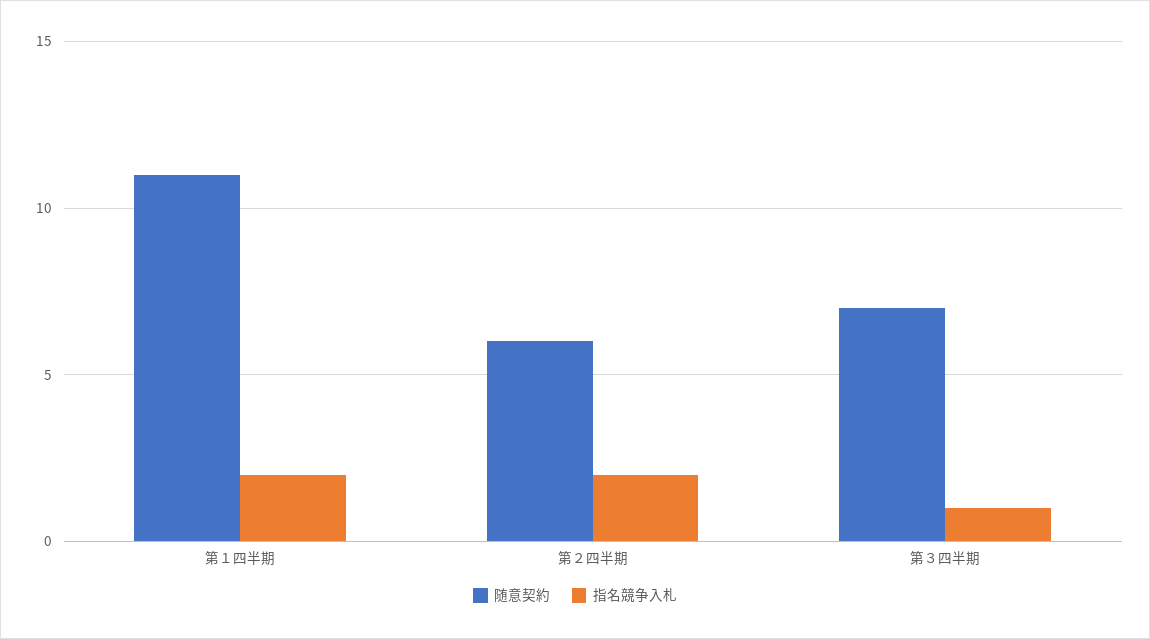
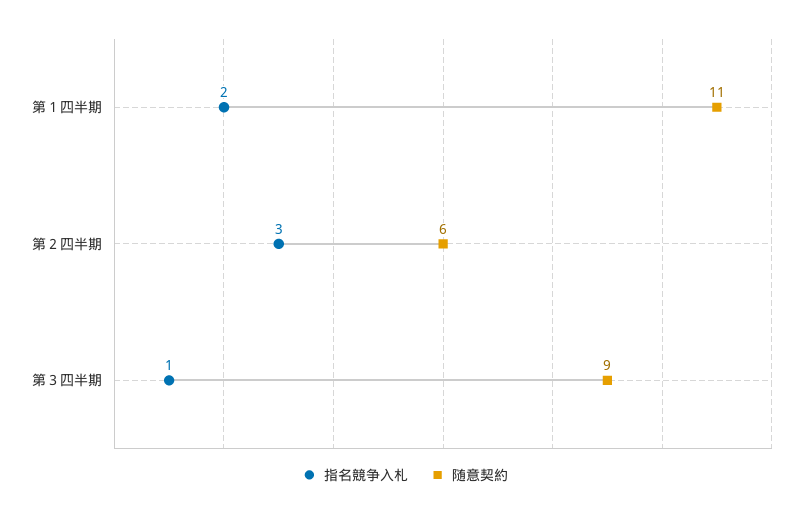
指名競争入札, 第２四半期: 2 -> 3
随意契約, 第３四半期: 7 -> 9

